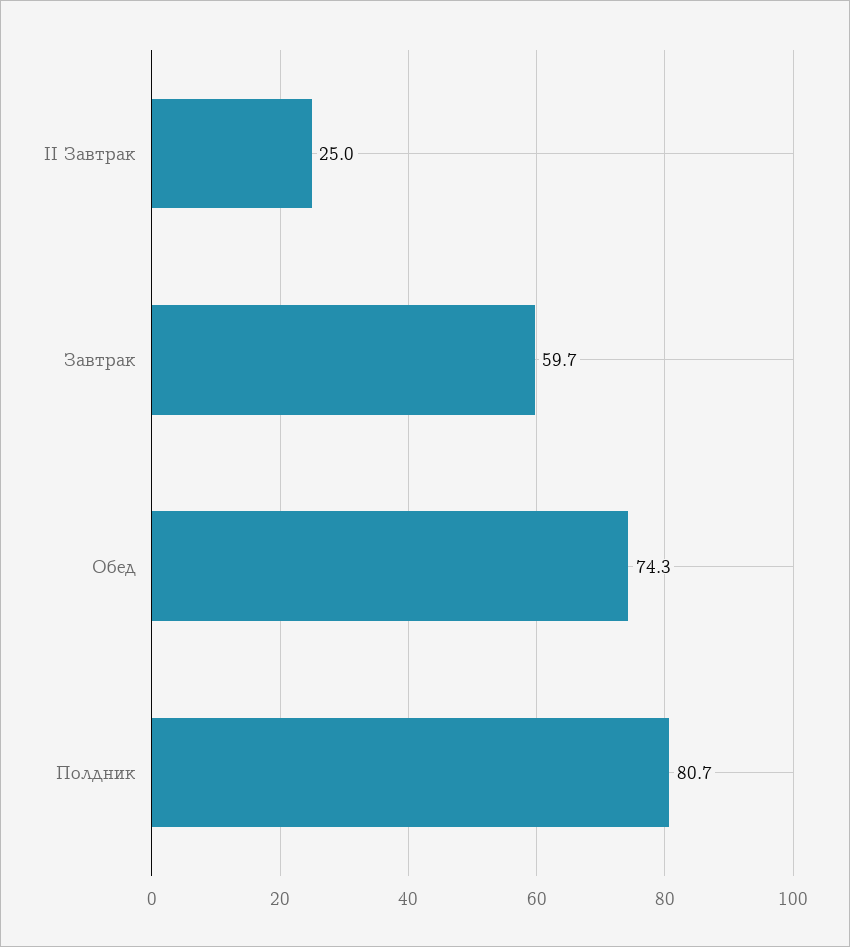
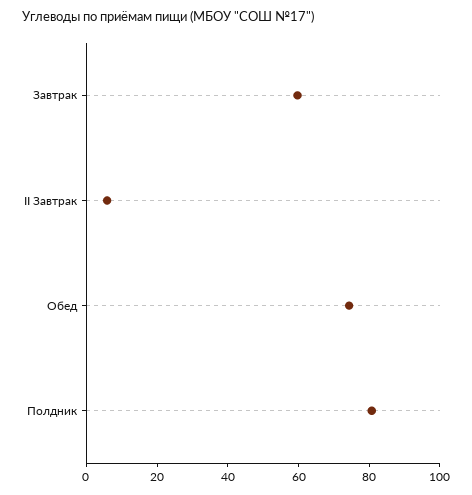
II Завтрак: 25 -> 5

